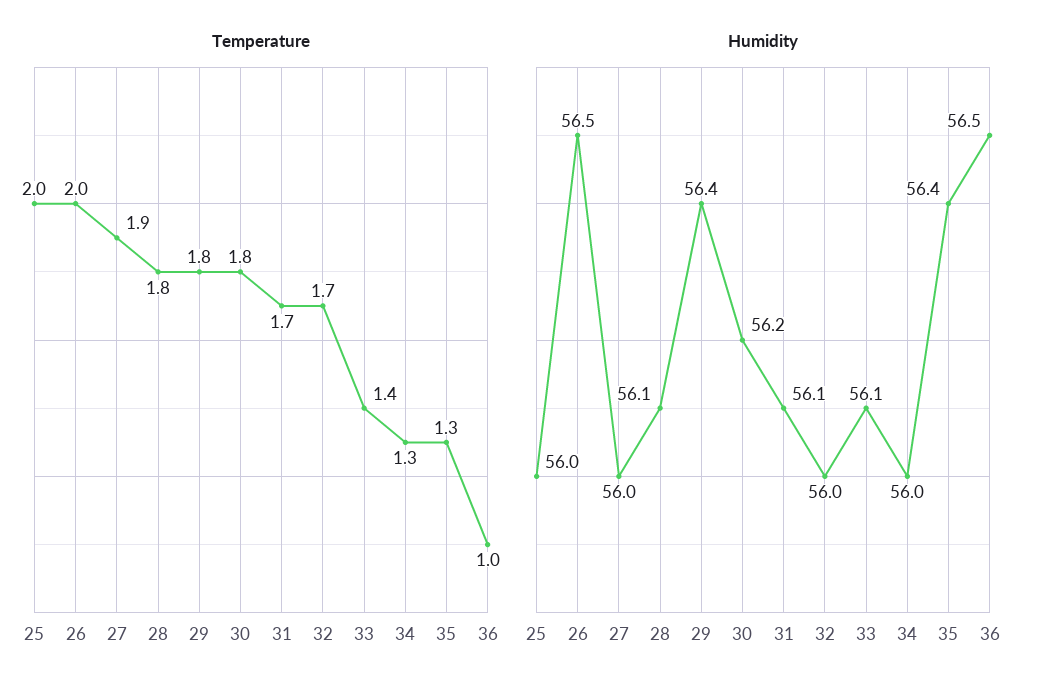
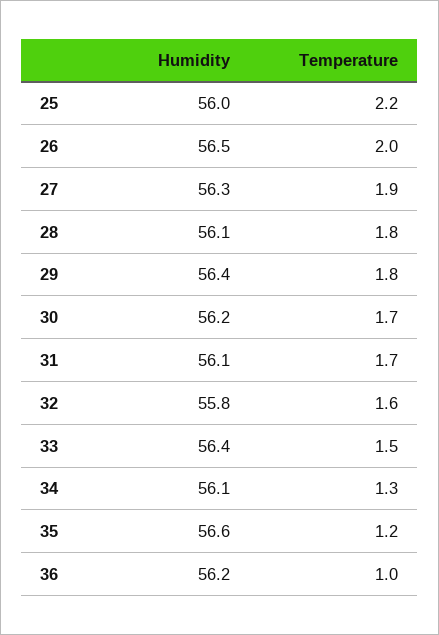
Temperature, 25: 2 -> 2.2
Temperature, 30: 1.8 -> 1.7
Temperature, 32: 1.7 -> 1.6
Temperature, 33: 1.4 -> 1.5
Temperature, 35: 1.3 -> 1.2
Humidity, 27: 56 -> 56.3
Humidity, 32: 56 -> 55.8
Humidity, 33: 56.1 -> 56.4
Humidity, 34: 56 -> 56.1
Humidity, 35: 56.4 -> 56.6
Humidity, 36: 56.5 -> 56.2

